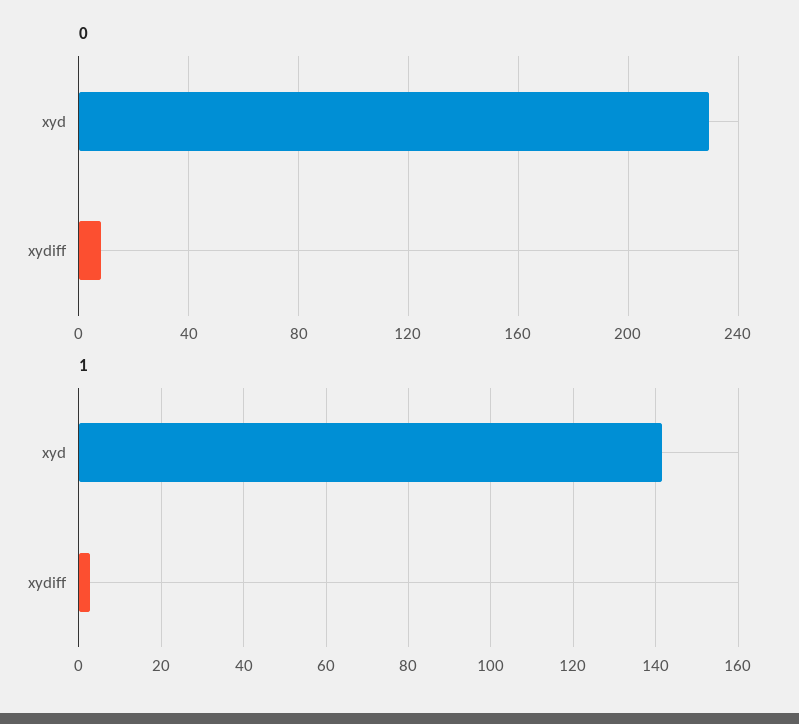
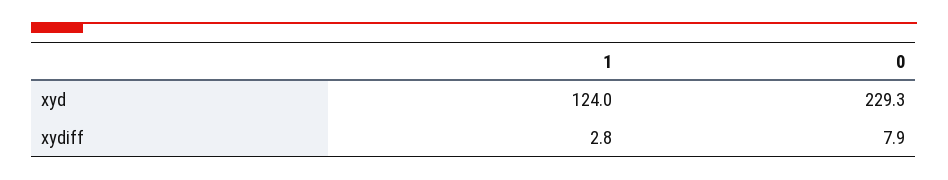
1, xyd: 142 -> 124

